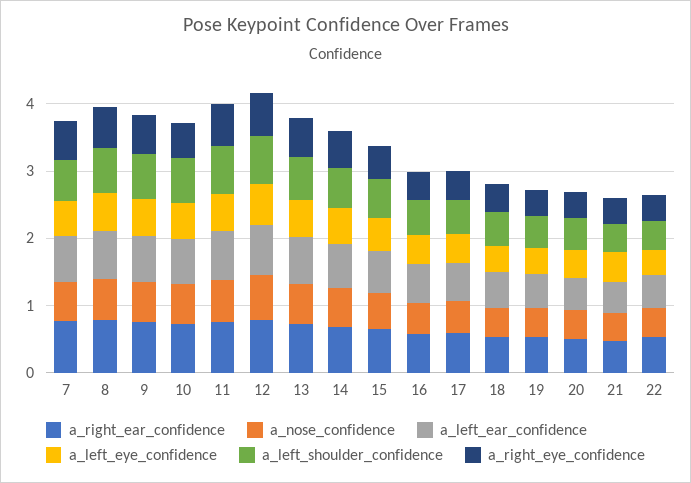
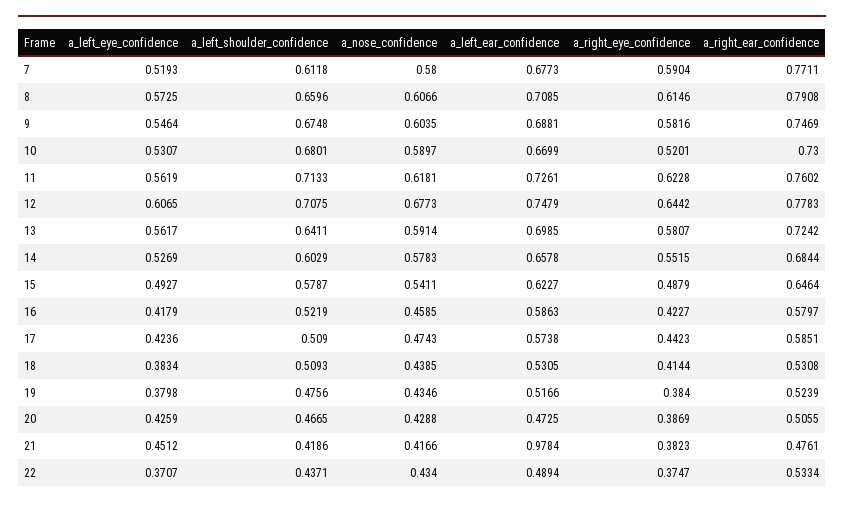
a_left_ear_confidence, 21: 0.4 -> 0.9784

